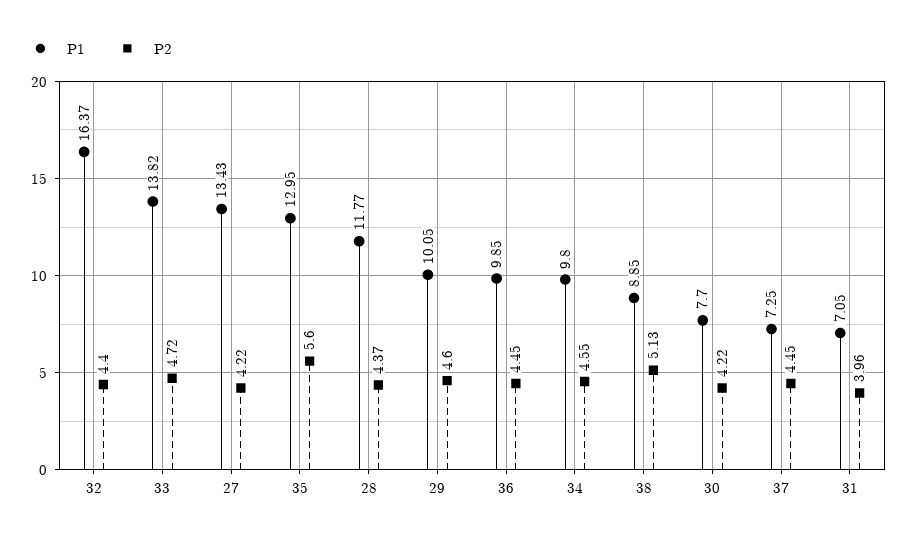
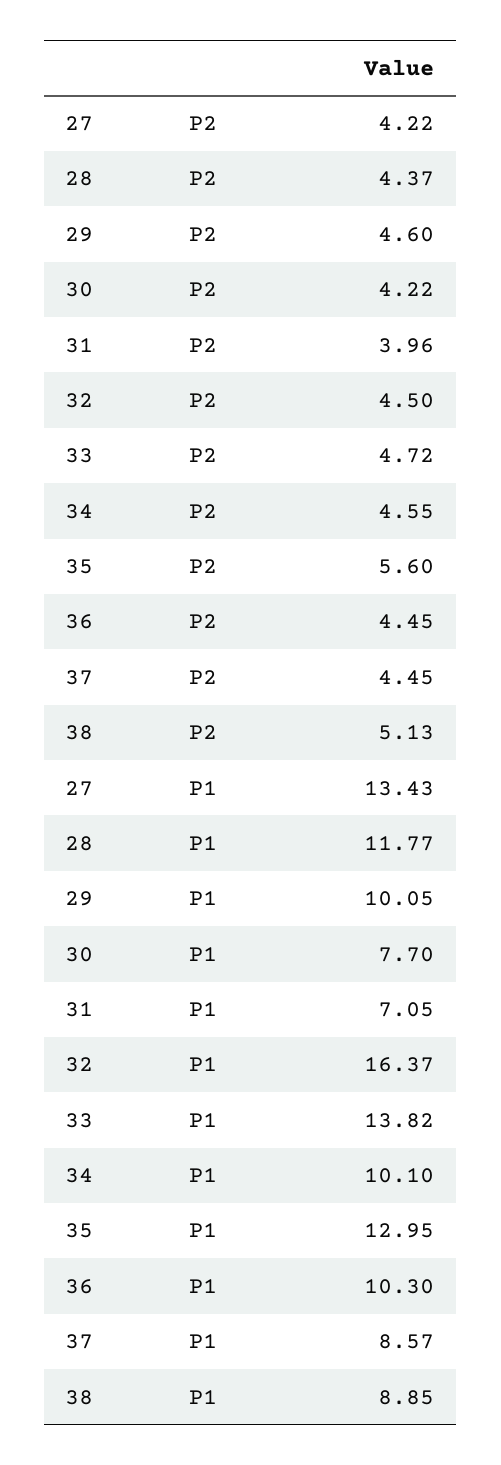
P2, 32: 4.4 -> 4.5
P1, 36: 9.85 -> 10.3
P1, 34: 9.8 -> 10.1
P1, 37: 7.25 -> 8.57

